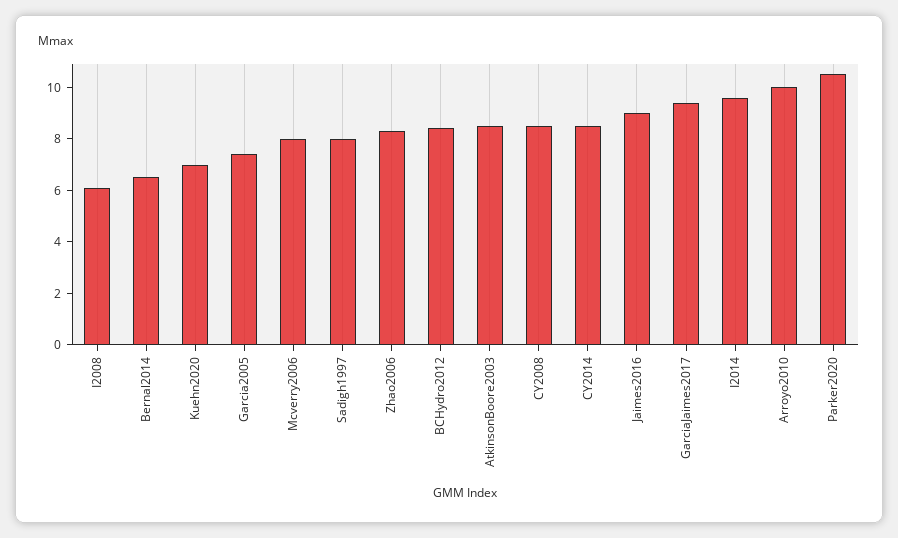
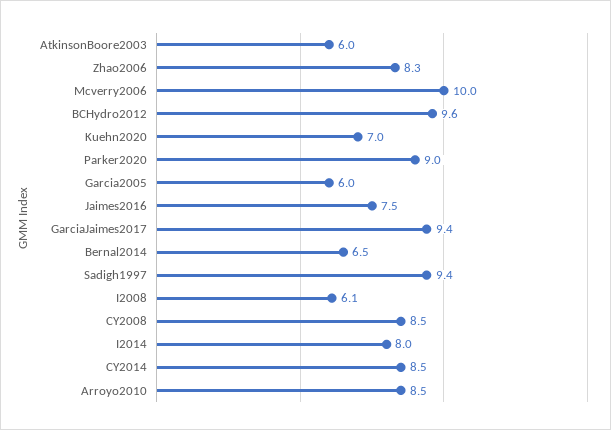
Garcia2005: 7.5 -> 6
Mcverry2006: 8 -> 10
Sadigh1997: 8 -> 9.4
BCHydro2012: 8.5 -> 9.6
AtkinsonBoore2003: 8.5 -> 6
Jaimes2016: 9 -> 7.5
I2014: 9.5 -> 8
Arroyo2010: 10 -> 8.5
Parker2020: 10.5 -> 9

